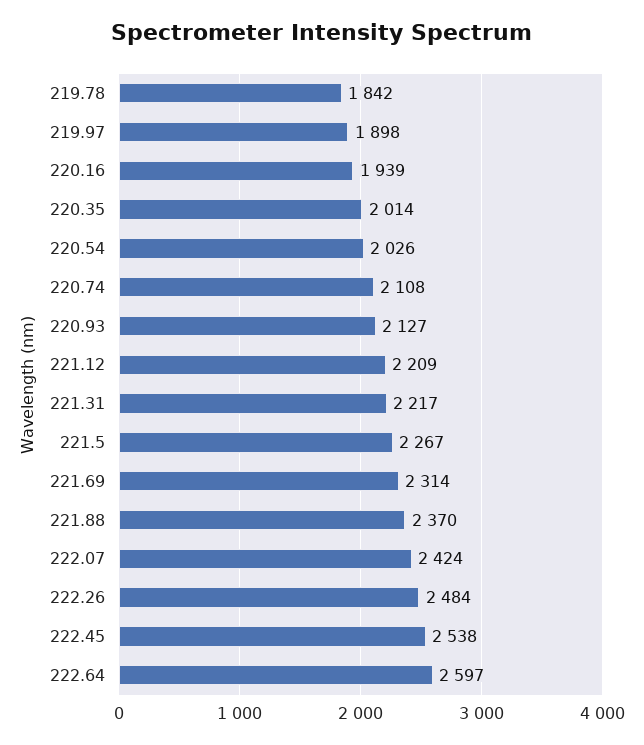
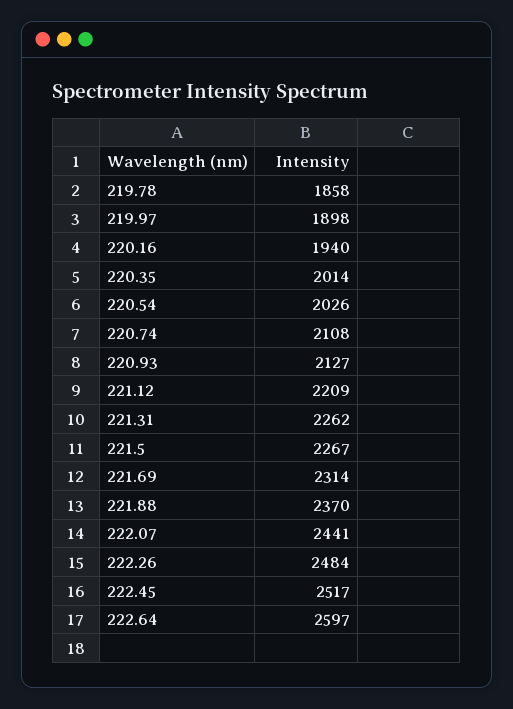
219.78: 1842 -> 1858
220.16: 1939 -> 1940
221.31: 2217 -> 2262
222.07: 2424 -> 2441
222.45: 2538 -> 2517

